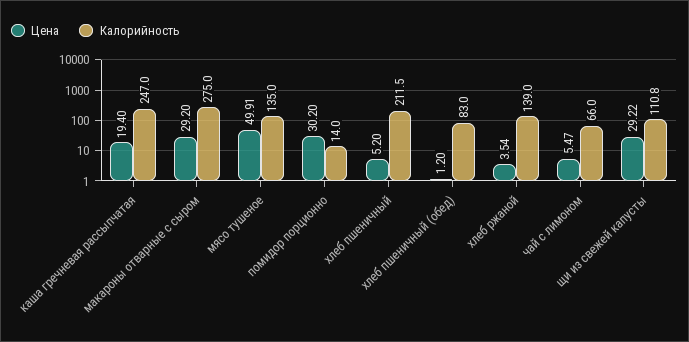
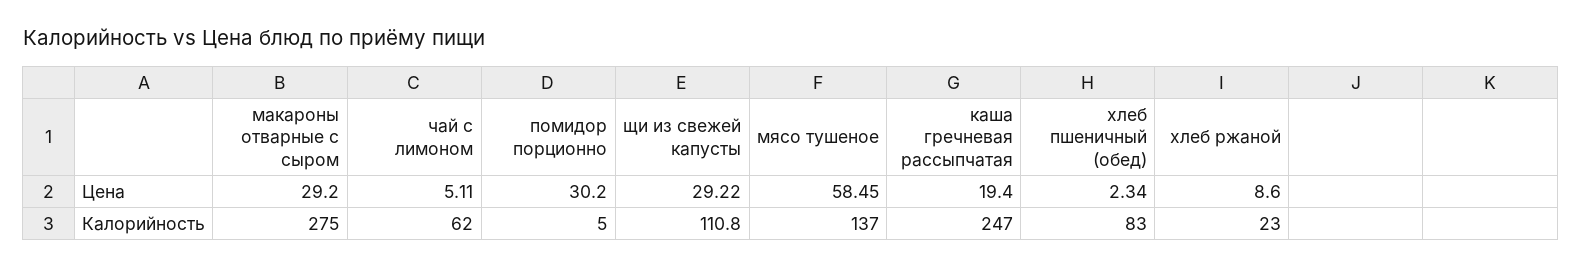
Цена, мясо тушеное: 49.91 -> 58.45
Калорийность, мясо тушеное: 135 -> 137
Калорийность, помидор порционно: 14 -> 5
Цена, хлеб пшеничный: 5.2 -> none
Калорийность, хлеб пшеничный: 211.5 -> none
Цена, хлеб пшеничный (обед): 1.2 -> 2.34
Цена, хлеб ржаной: 3.54 -> 8.6
Калорийность, хлеб ржаной: 139 -> 23
Цена, чай с лимоном: 5.47 -> 5.11
Калорийность, чай с лимоном: 66 -> 62

